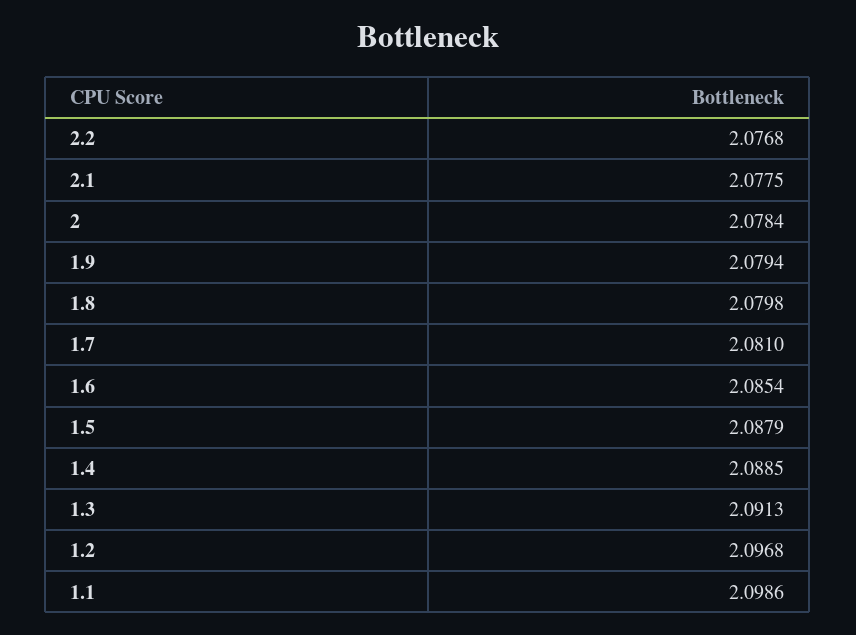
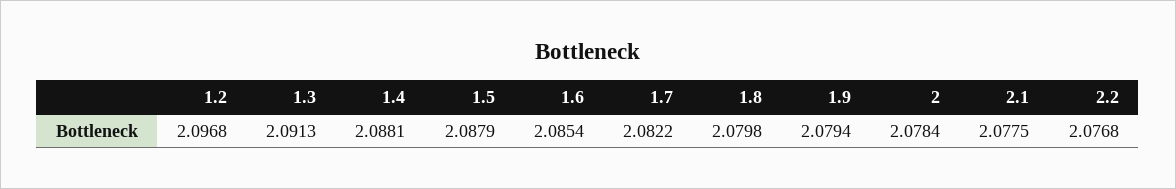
1.7: 2.081 -> 2.0822
1.4: 2.0885 -> 2.0881
1.1: 2.0986 -> none

